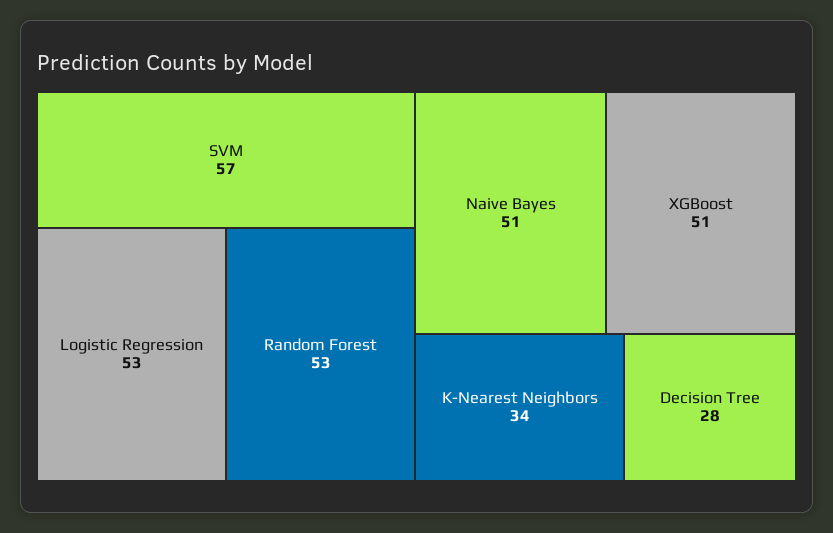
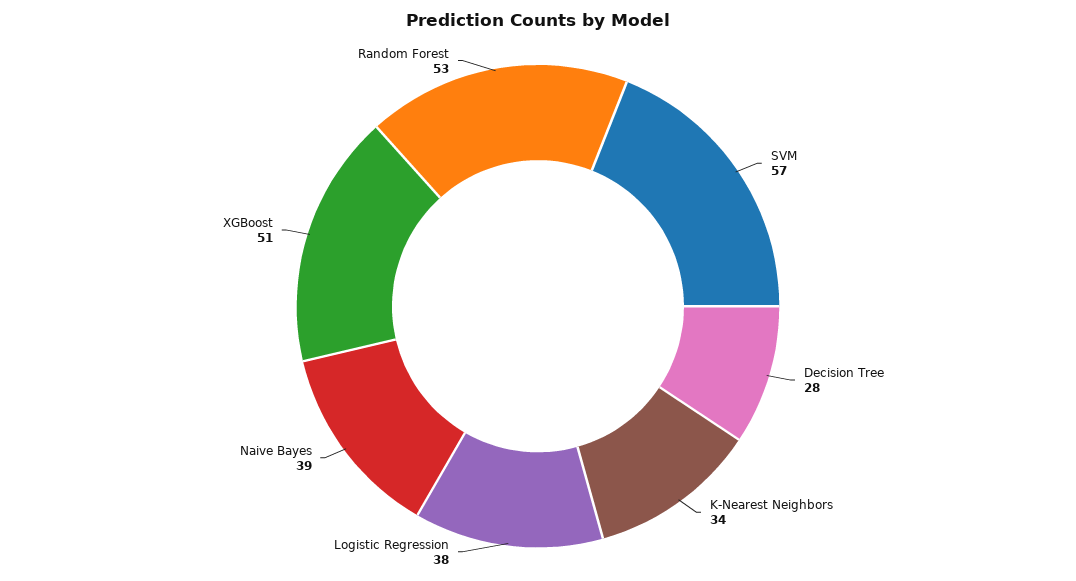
Logistic Regression: 53 -> 38
Naive Bayes: 51 -> 39

